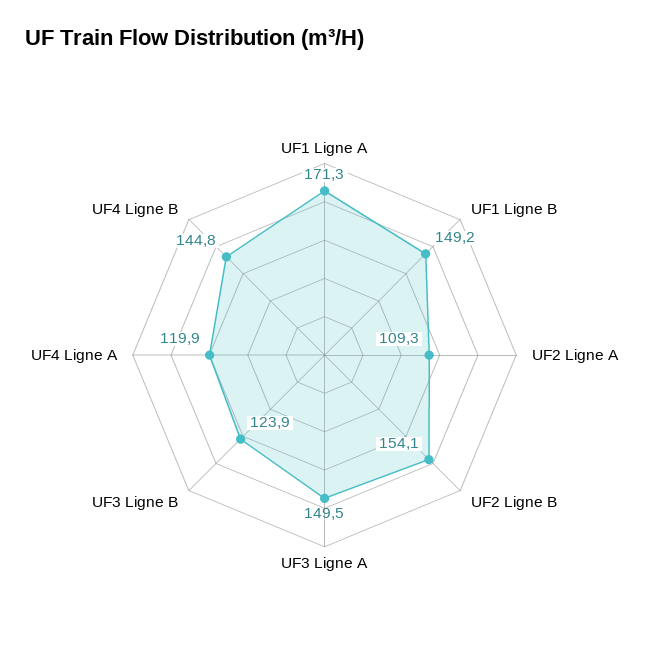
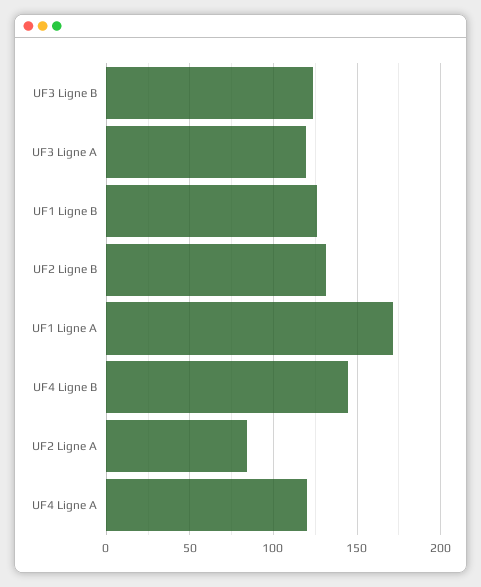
UF1 Ligne B: 149.2 -> 125
UF2 Ligne A: 109.3 -> 85
UF2 Ligne B: 154.1 -> 130
UF3 Ligne A: 149.5 -> 120

